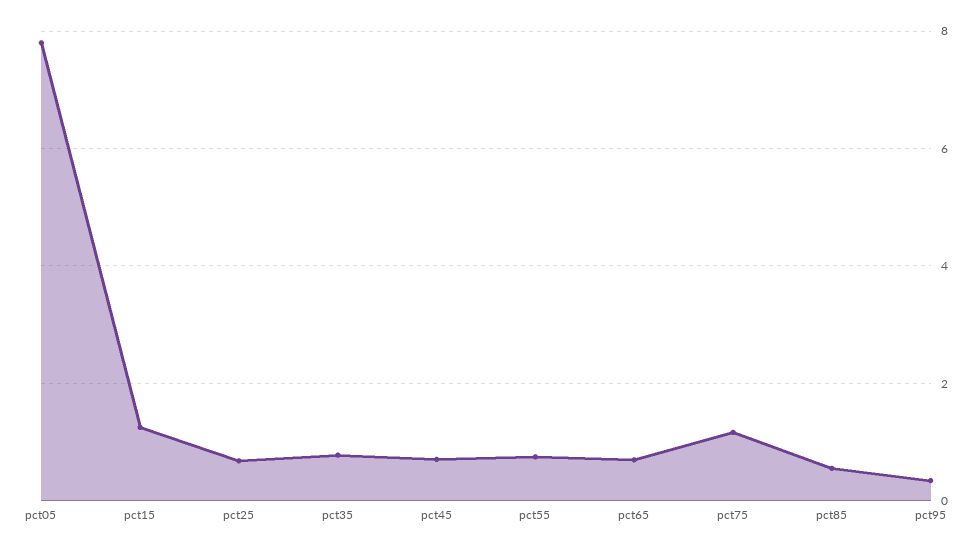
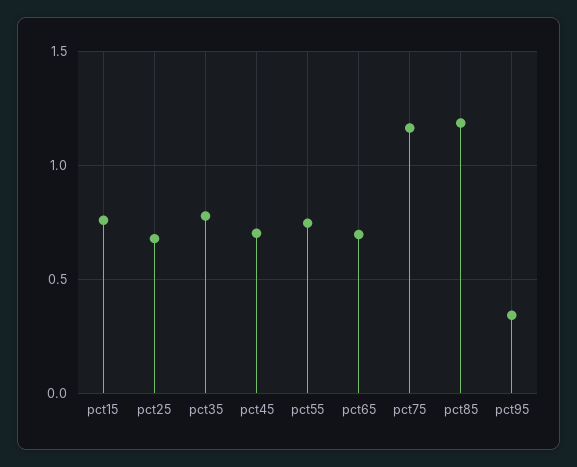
pct05: 7.8 -> none
pct15: 1.2 -> 0.75
pct85: 0.6 -> 1.2

